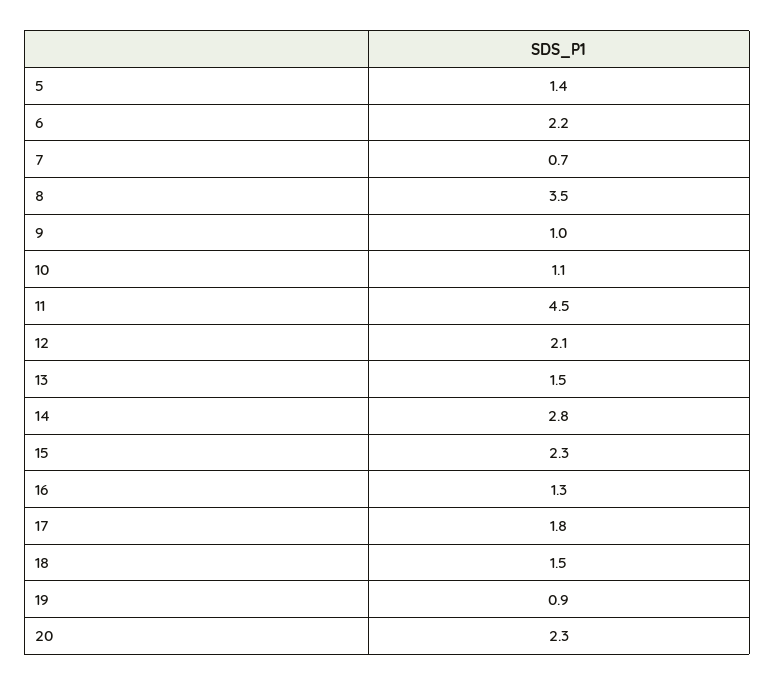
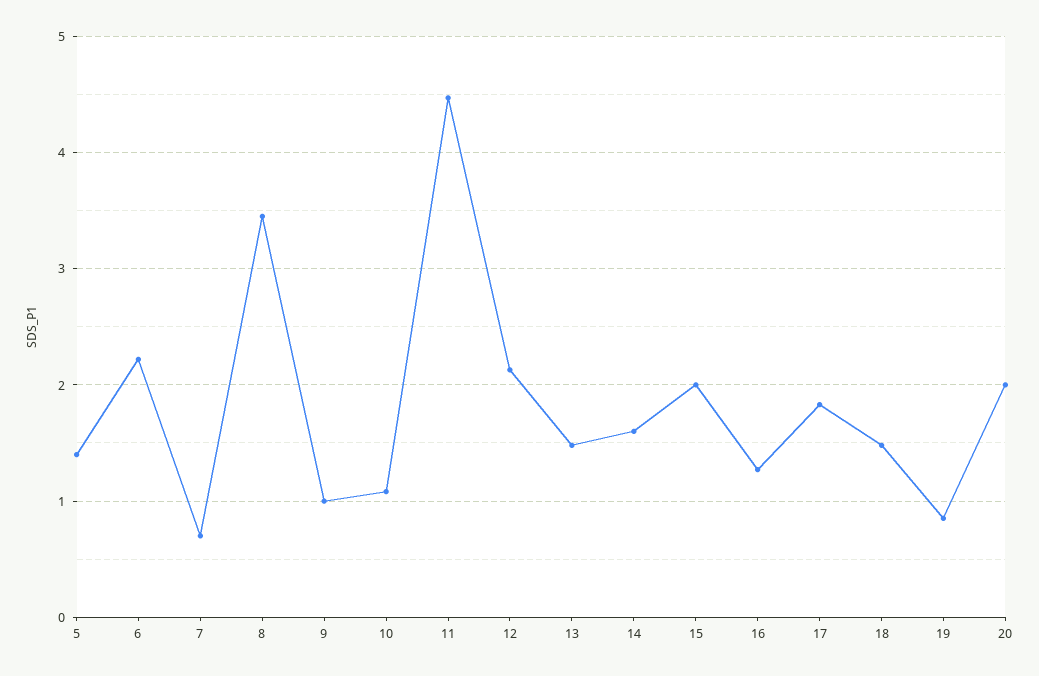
14: 2.8 -> 1.6
15: 2.3 -> 2
20: 2.3 -> 2

